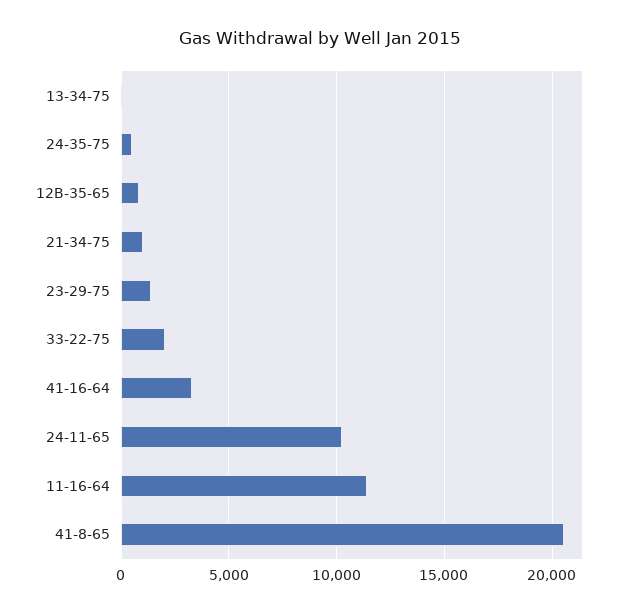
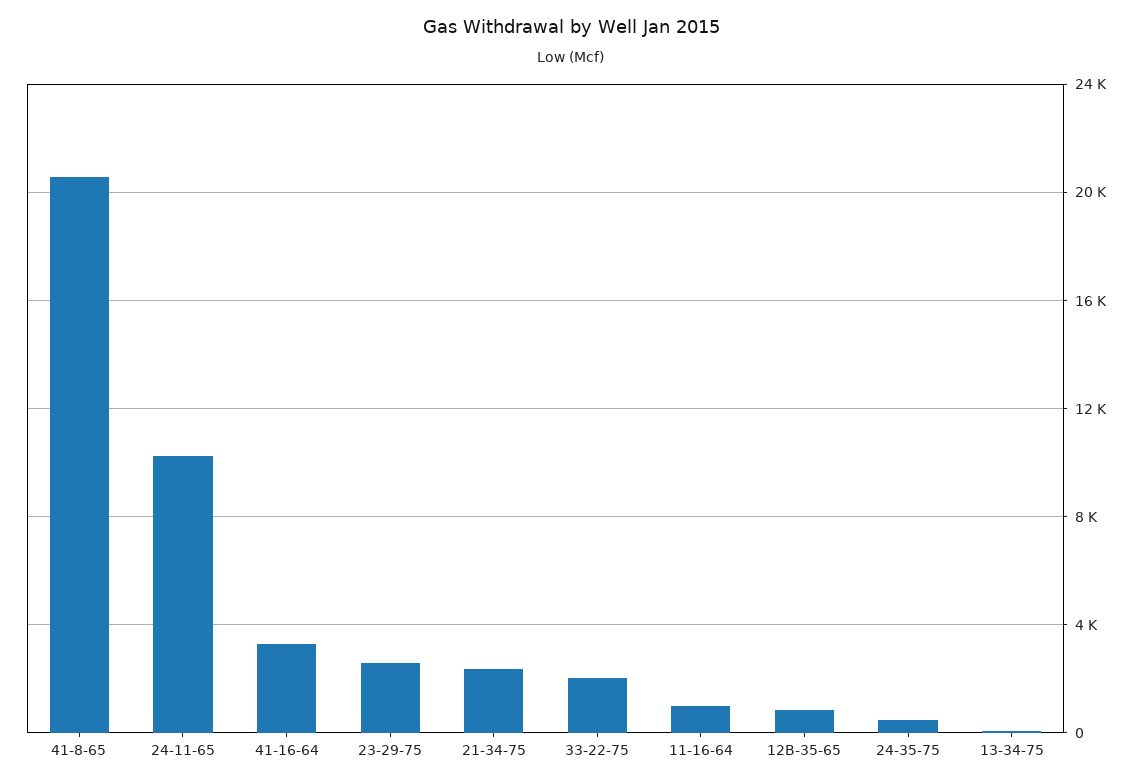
21-34-75: 1000 -> 2500
23-29-75: 1500 -> 2500
11-16-64: 11500 -> 1000

